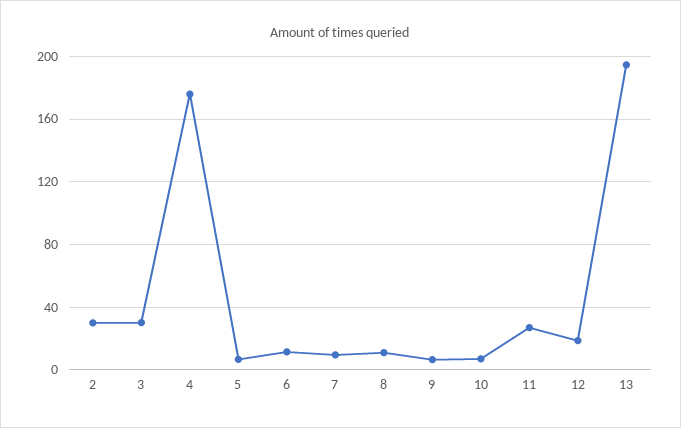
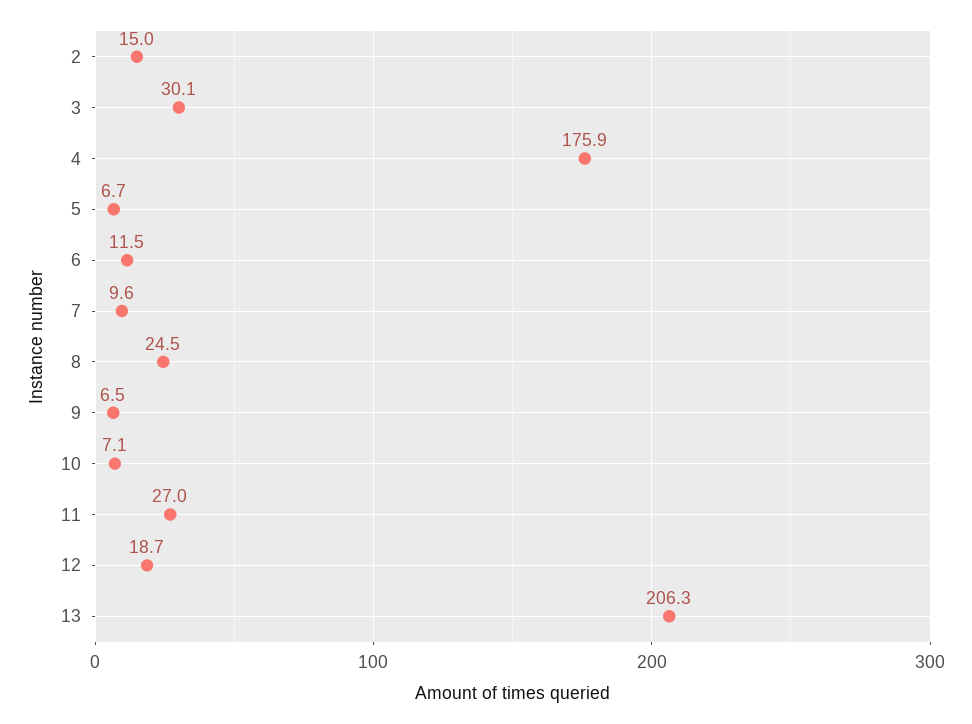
2: 30 -> 15
8: 10 -> 24.5
13: 195 -> 206.3

